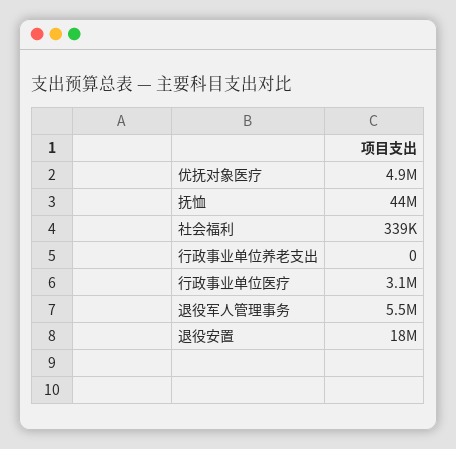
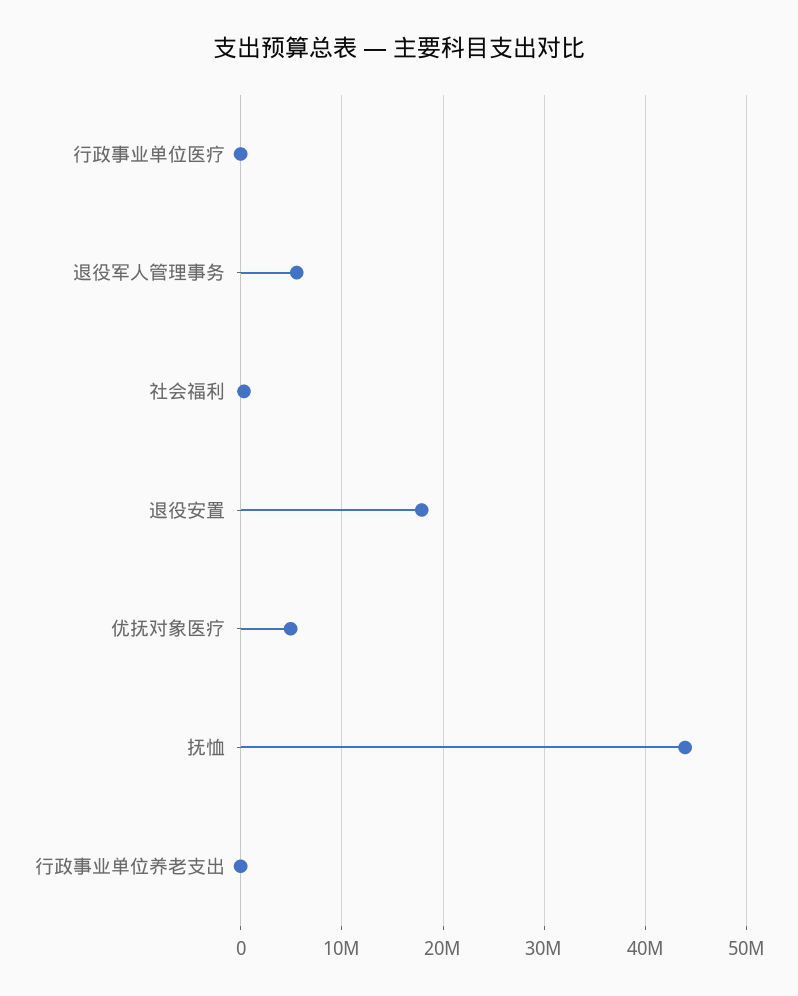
行政事业单位医疗: 3100000 -> 0

